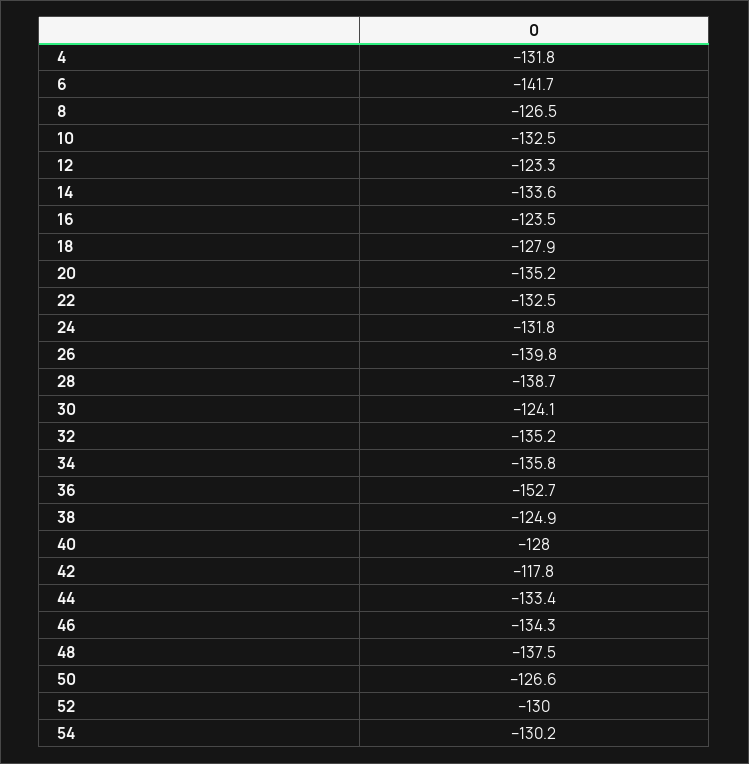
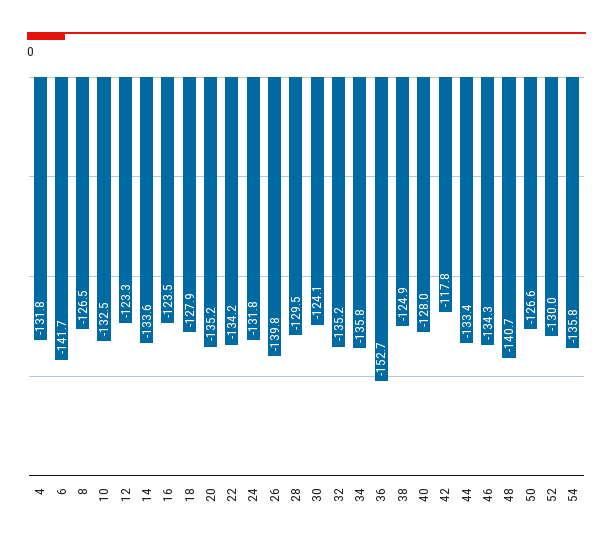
22: -132.5 -> -134.2
28: -138.7 -> -129.5
48: -137.5 -> -140.7
54: -130.2 -> -135.8

